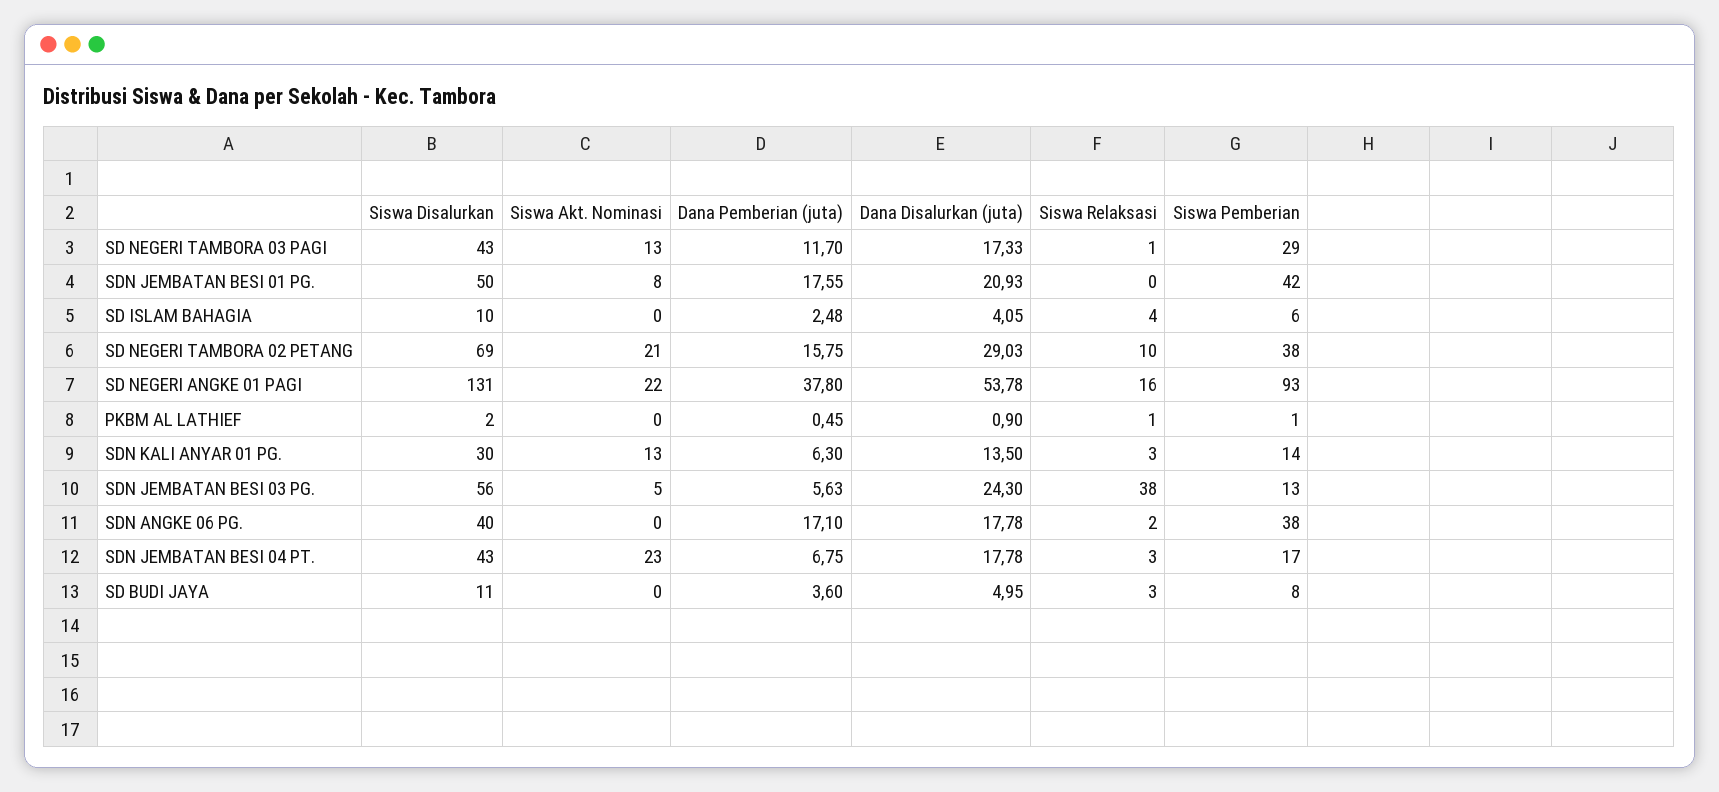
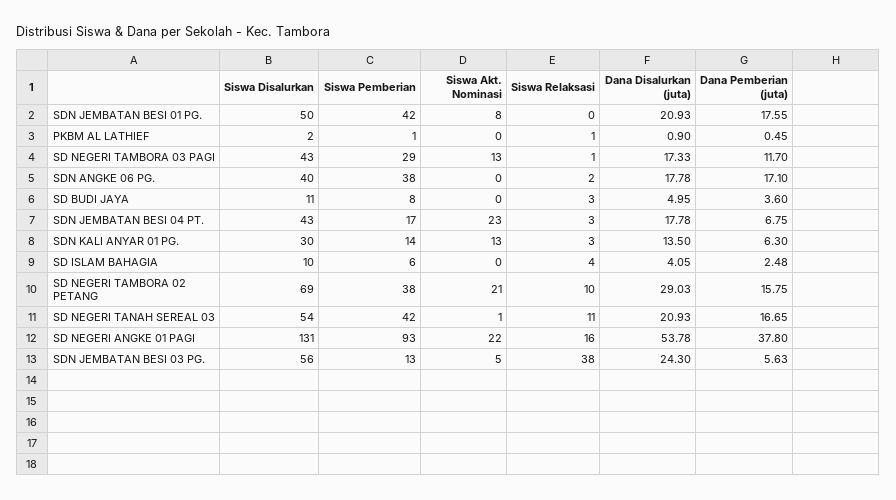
Siswa Disalurkan, SD NEGERI TANAH SEREAL 03: none -> 54
Siswa Pemberian, SD NEGERI TANAH SEREAL 03: none -> 42
Siswa Akt. Nominasi, SD NEGERI TANAH SEREAL 03: none -> 1
Siswa Relaksasi, SD NEGERI TANAH SEREAL 03: none -> 11
Dana Disalurkan (juta), SD NEGERI TANAH SEREAL 03: none -> 20.93
Dana Pemberian (juta), SD NEGERI TANAH SEREAL 03: none -> 16.65

